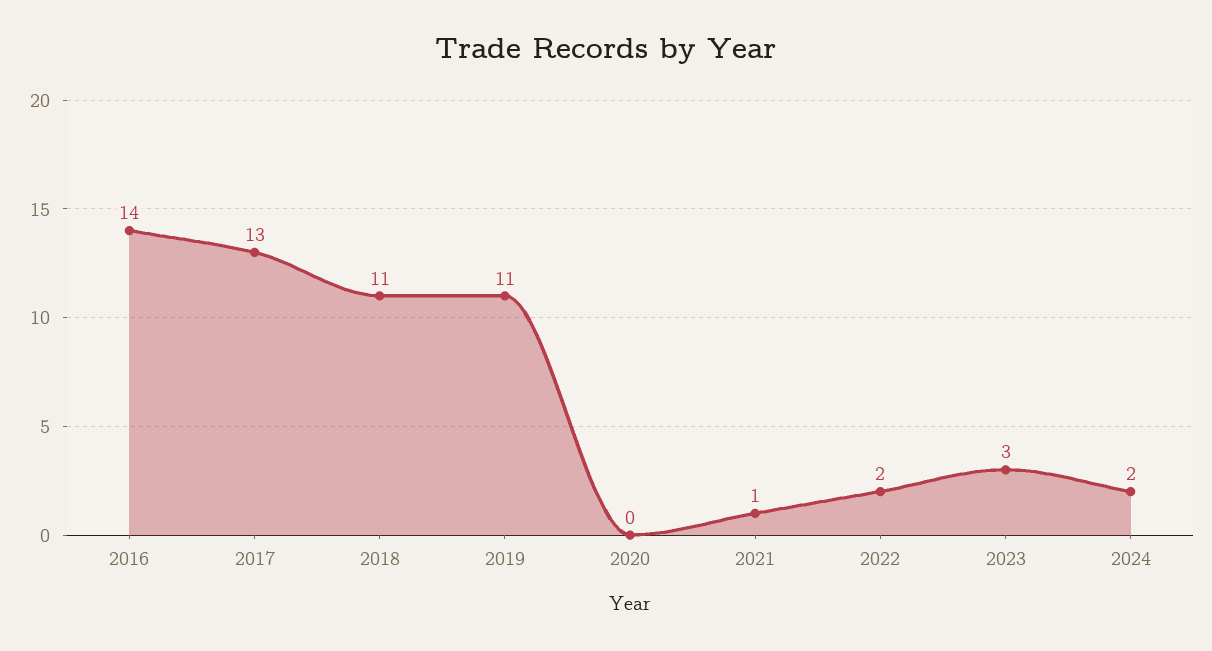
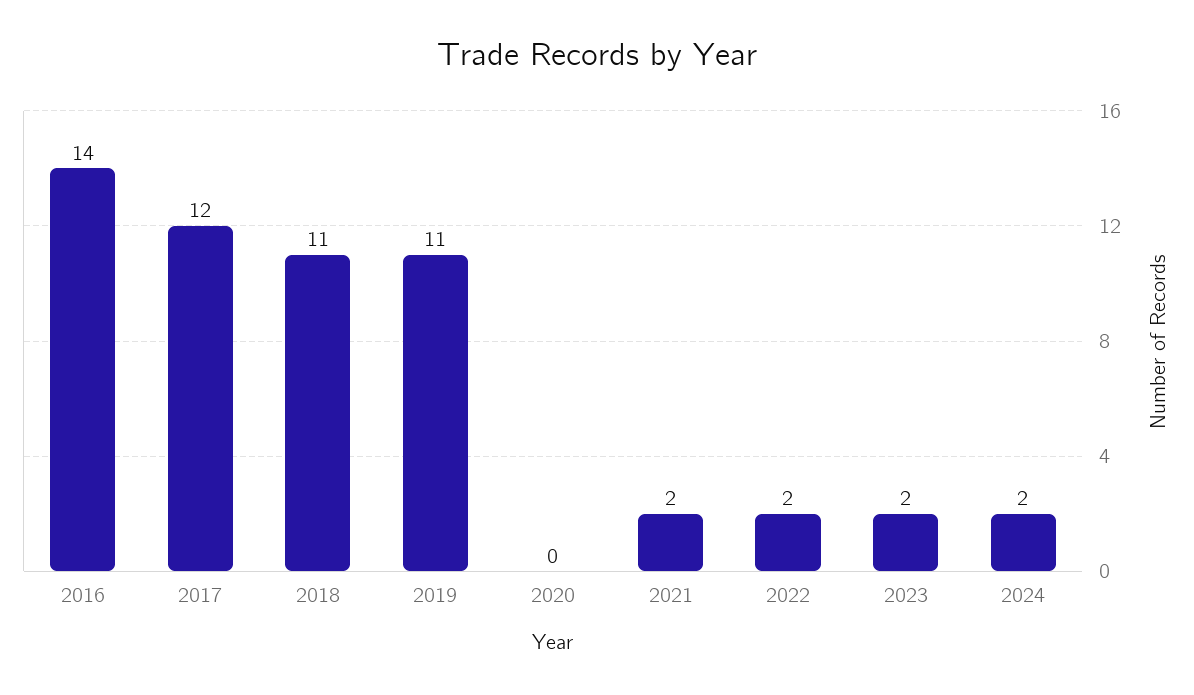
2017: 13 -> 12
2021: 1 -> 2
2023: 3 -> 2

